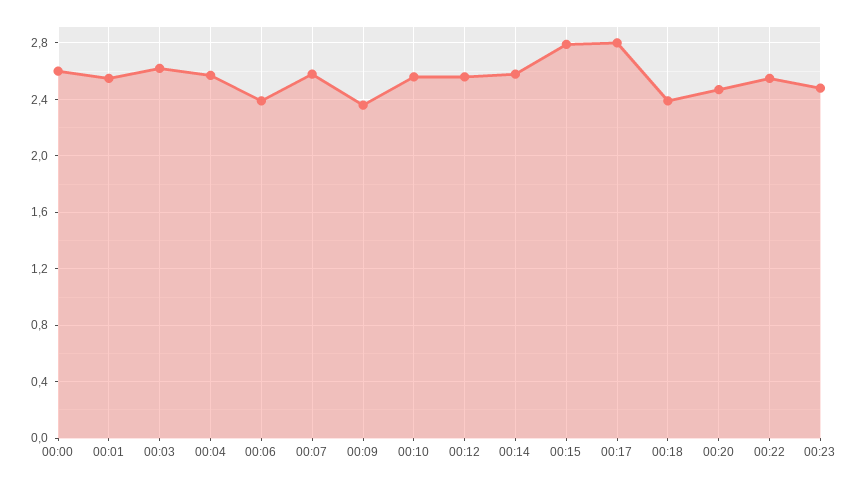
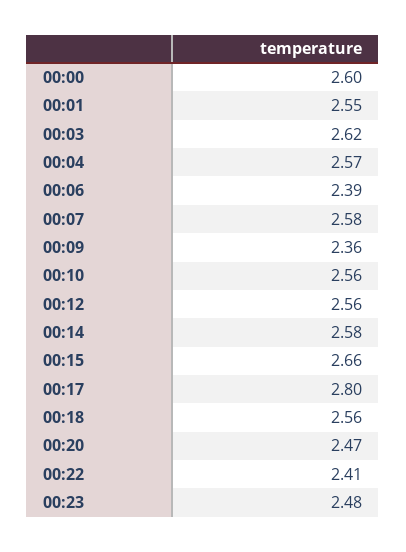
00:15: 2.8 -> 2.66
00:18: 2.4 -> 2.56
00:22: 2.55 -> 2.41

